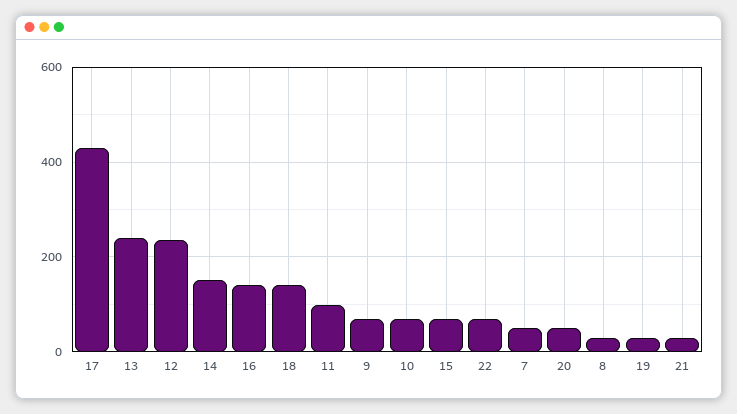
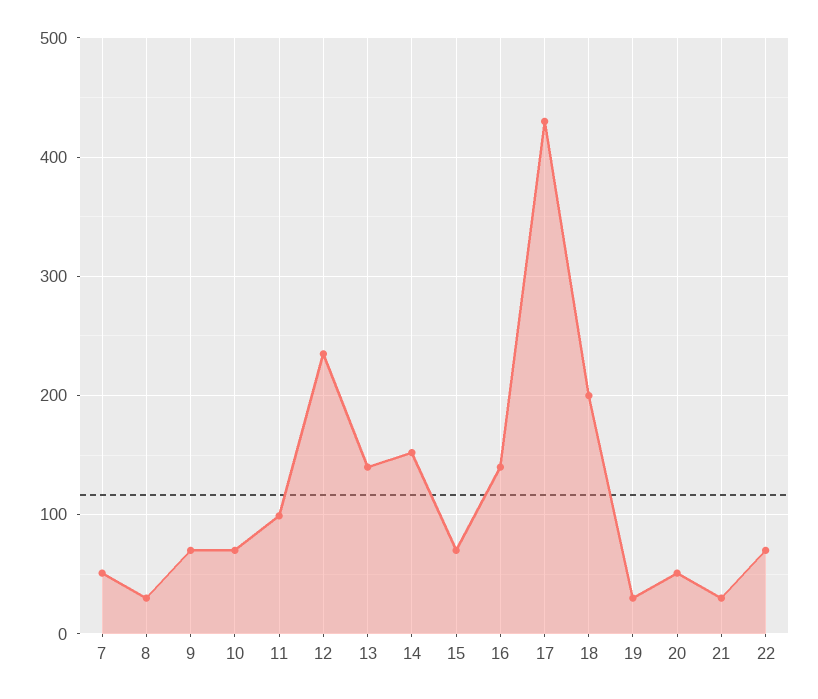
13: 240 -> 140
18: 140 -> 200

